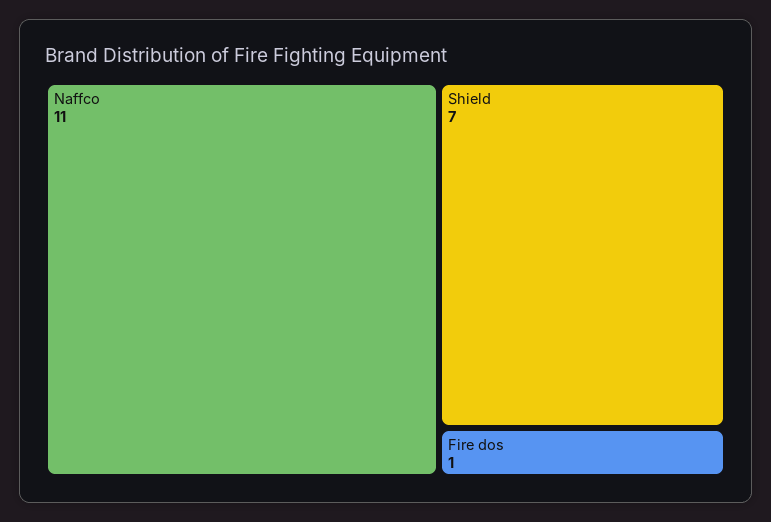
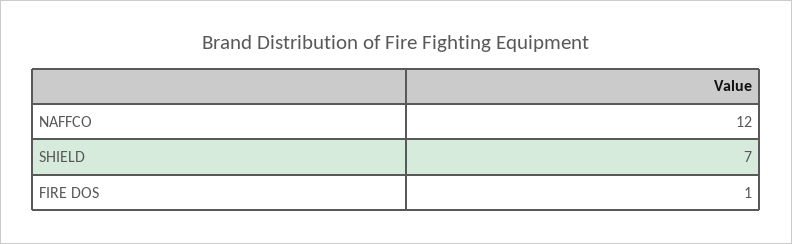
Naffco: 11 -> 12

